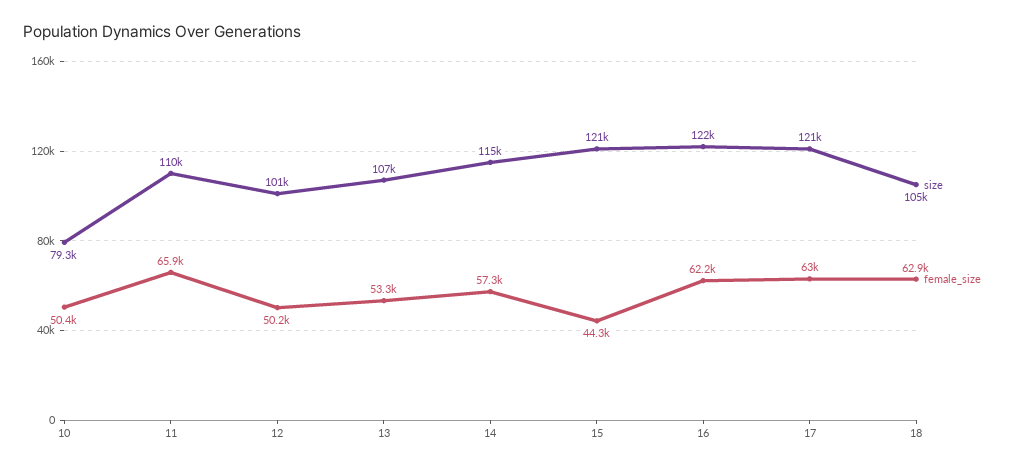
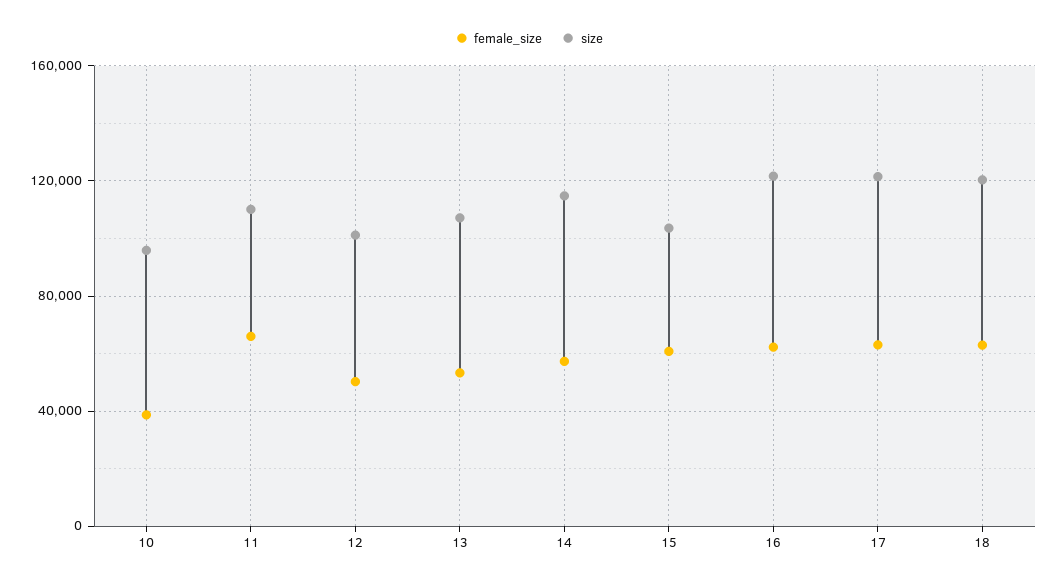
size, 10: 79300 -> 95000
female_size, 10: 50400 -> 40000
size, 15: 121000 -> 105000
female_size, 15: 44300 -> 60000
size, 18: 105000 -> 120000

